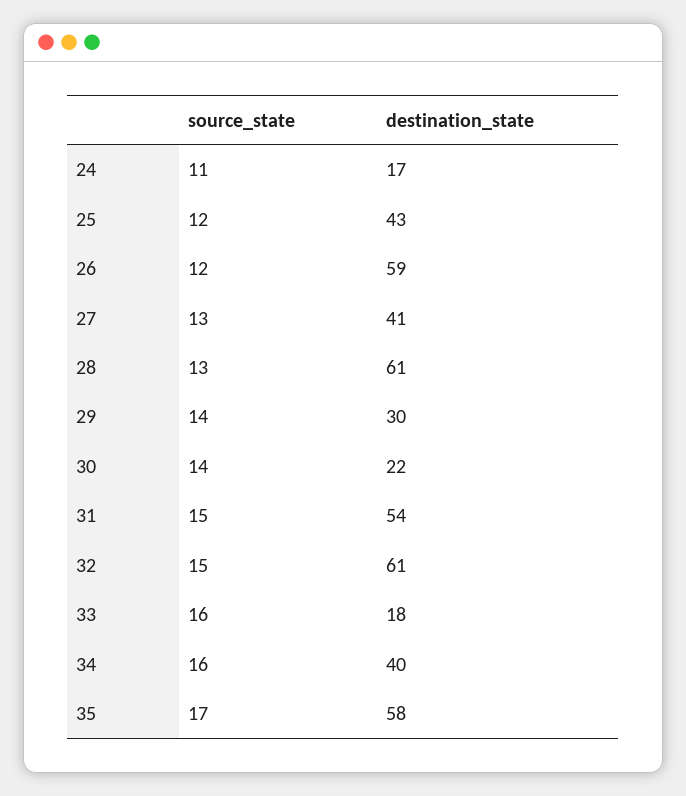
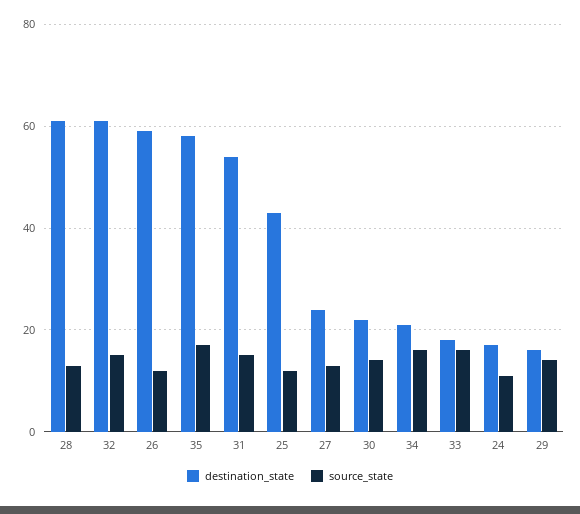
destination_state, 27: 41 -> 25
destination_state, 29: 30 -> 15
destination_state, 34: 40 -> 20

